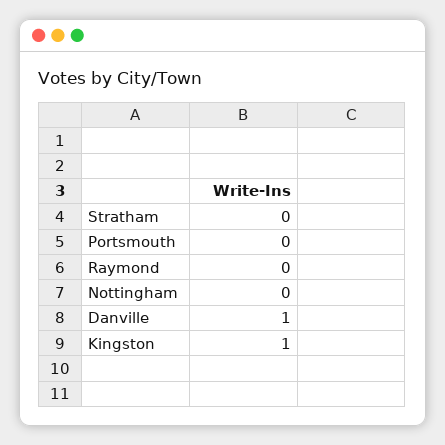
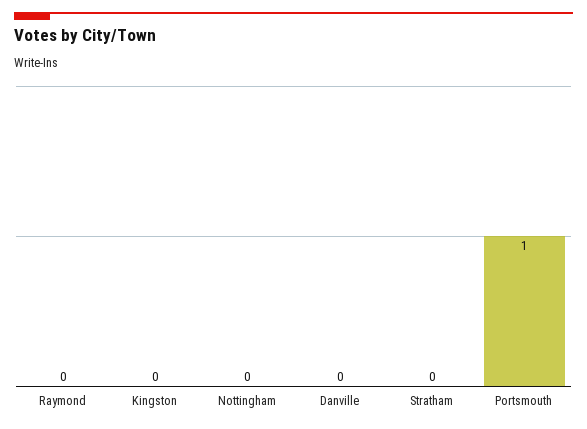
Portsmouth: 0 -> 1
Danville: 1 -> 0
Kingston: 1 -> 0

